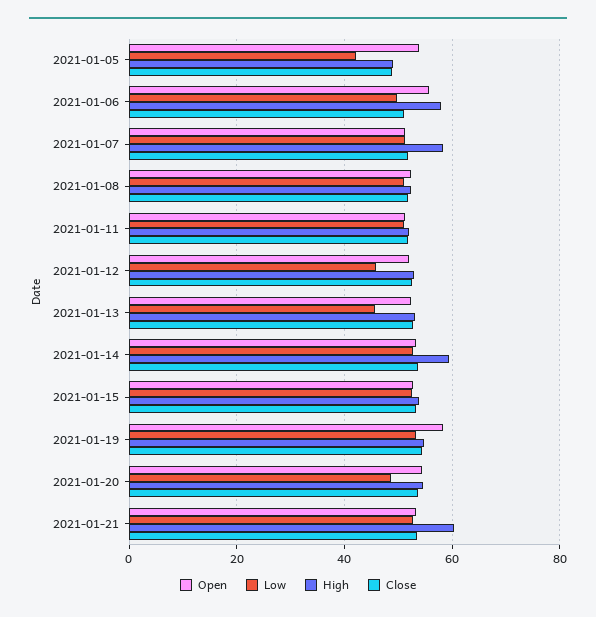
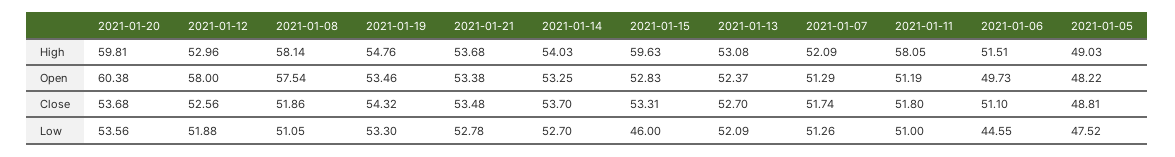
Open, 2021-01-05: 54 -> 48.22
Low, 2021-01-05: 42 -> 47.52
Open, 2021-01-06: 56 -> 49.73
Low, 2021-01-06: 50 -> 44.55
High, 2021-01-06: 58 -> 51.51
High, 2021-01-07: 58 -> 52.09
Open, 2021-01-08: 52 -> 57.54
High, 2021-01-08: 52 -> 58.14
High, 2021-01-11: 52 -> 58.05
Open, 2021-01-12: 52 -> 58
Low, 2021-01-12: 46 -> 51.88
Low, 2021-01-13: 46 -> 52.09
High, 2021-01-14: 60 -> 54.03
Low, 2021-01-15: 52 -> 46
High, 2021-01-15: 54 -> 59.63
Open, 2021-01-19: 58 -> 53.46
Open, 2021-01-20: 54 -> 60.38
Low, 2021-01-20: 48 -> 53.56
High, 2021-01-20: 54 -> 59.81
High, 2021-01-21: 60 -> 53.68

